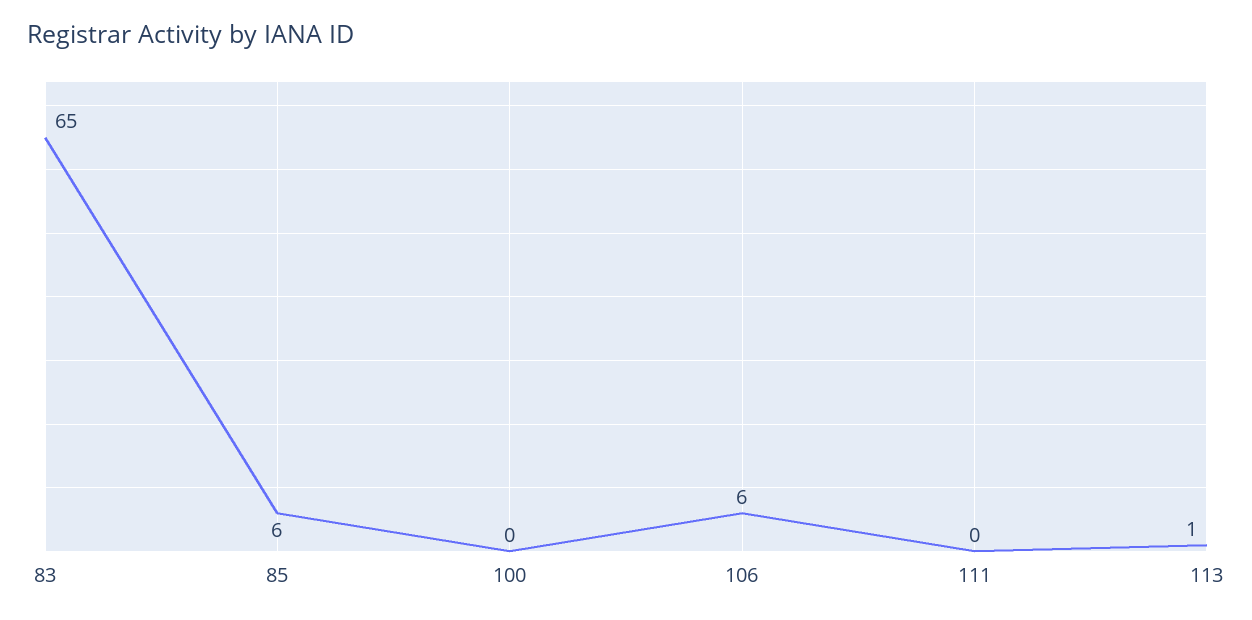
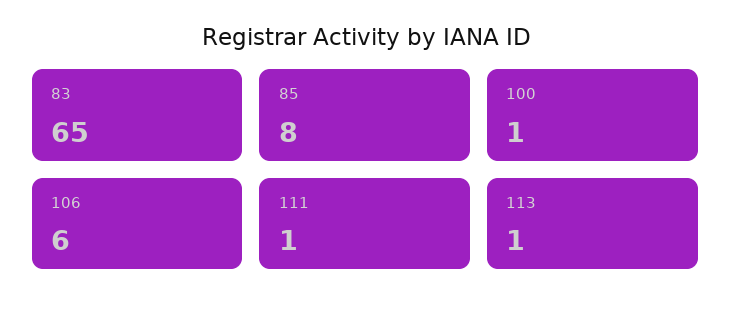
85: 6 -> 8
100: 0 -> 1
111: 0 -> 1

